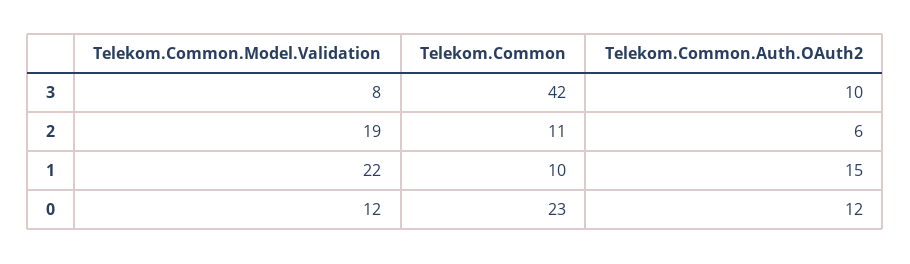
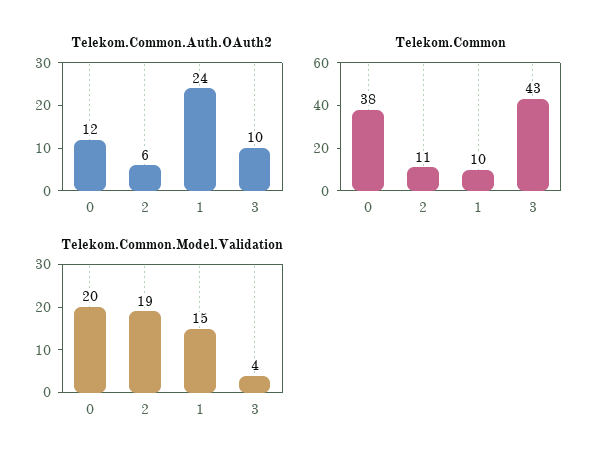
Telekom.Common.Model.Validation, 3: 8 -> 4
Telekom.Common, 3: 42 -> 43
Telekom.Common.Model.Validation, 1: 22 -> 15
Telekom.Common.Auth.OAuth2, 1: 15 -> 24
Telekom.Common.Model.Validation, 0: 12 -> 20
Telekom.Common, 0: 23 -> 38

